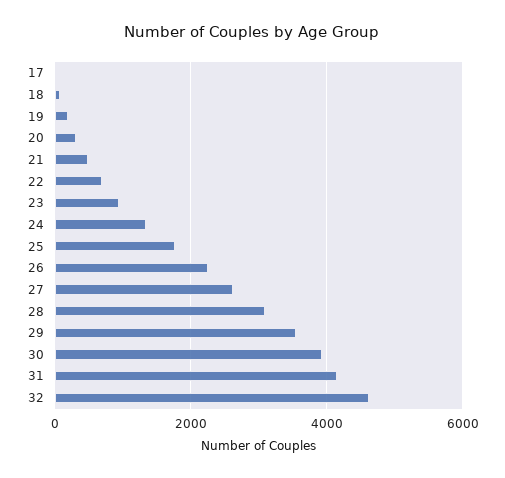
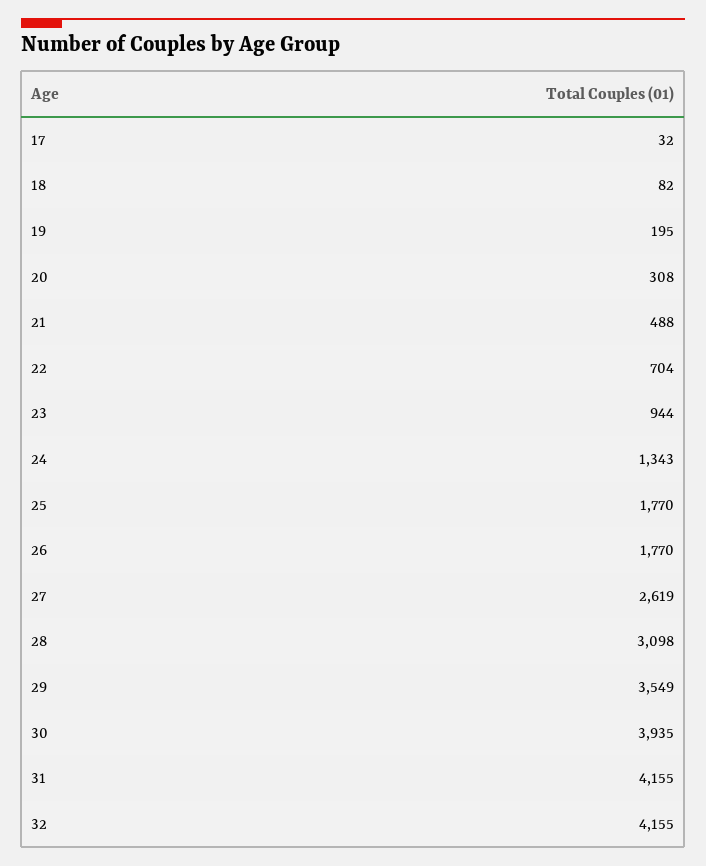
26: 2200 -> 1770
32: 4600 -> 4155

